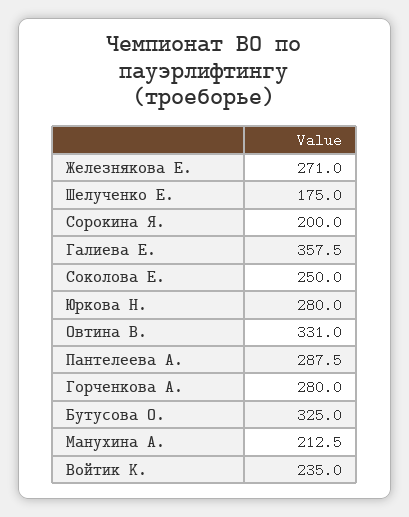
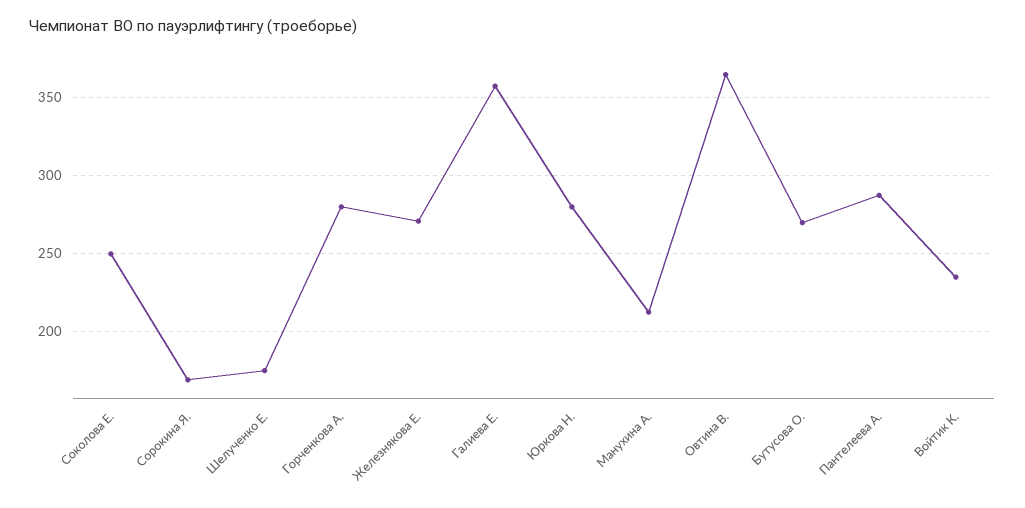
Сорокина Я.: 200 -> 170
Овтина В.: 331 -> 365
Бутусова О.: 325 -> 270

